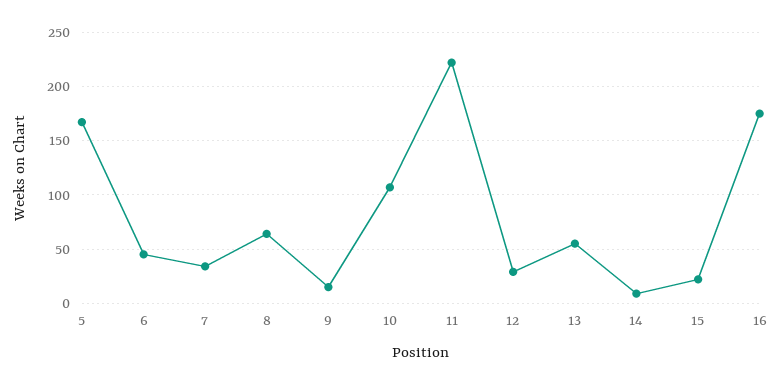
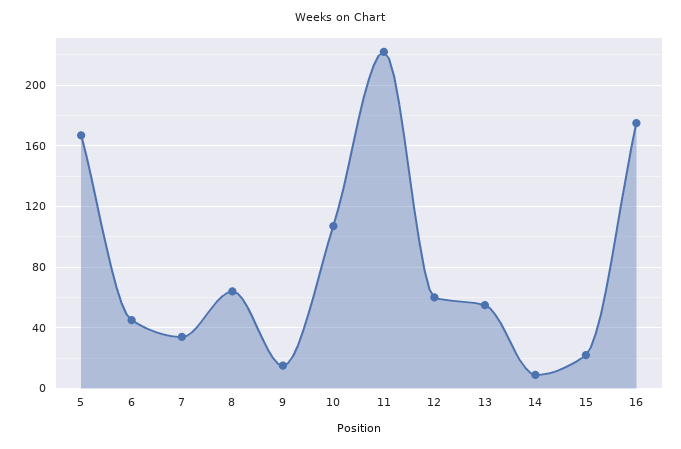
12: 30 -> 60

